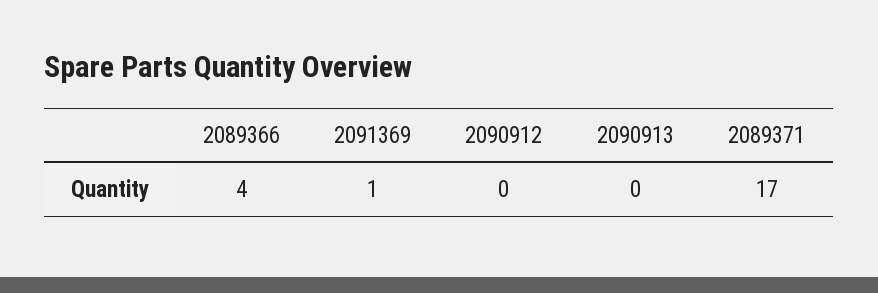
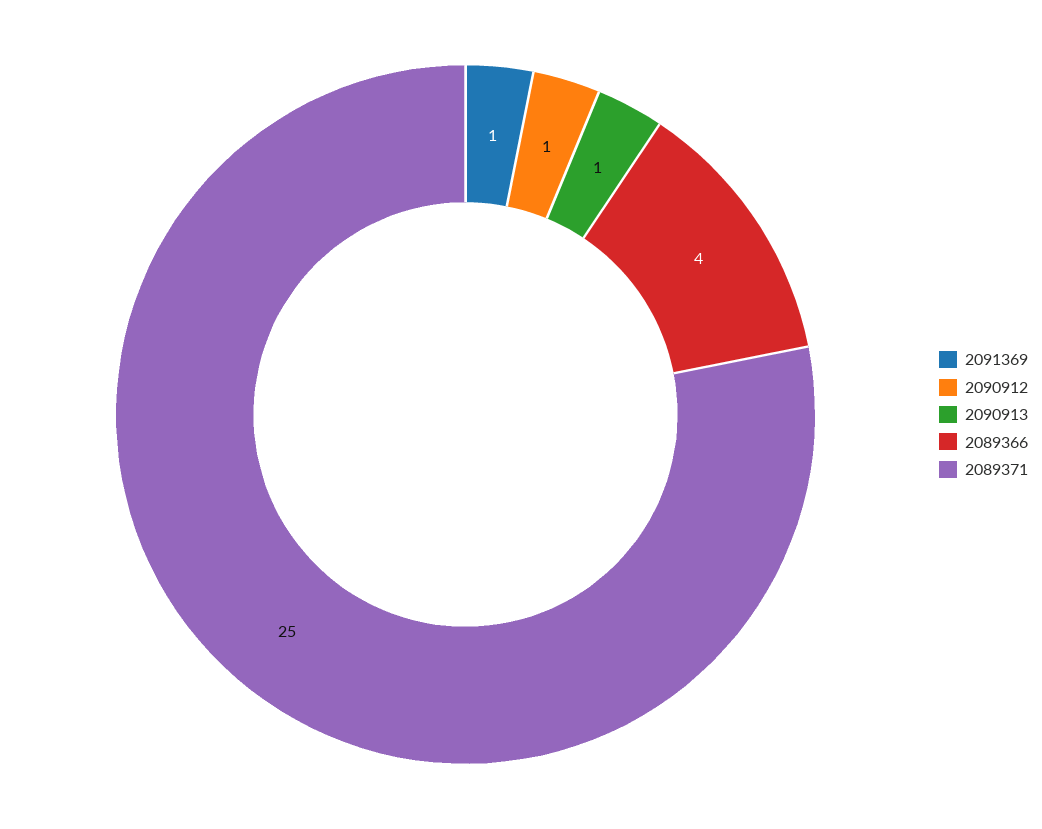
2090912: 0 -> 1
2090913: 0 -> 1
2089371: 17 -> 25

